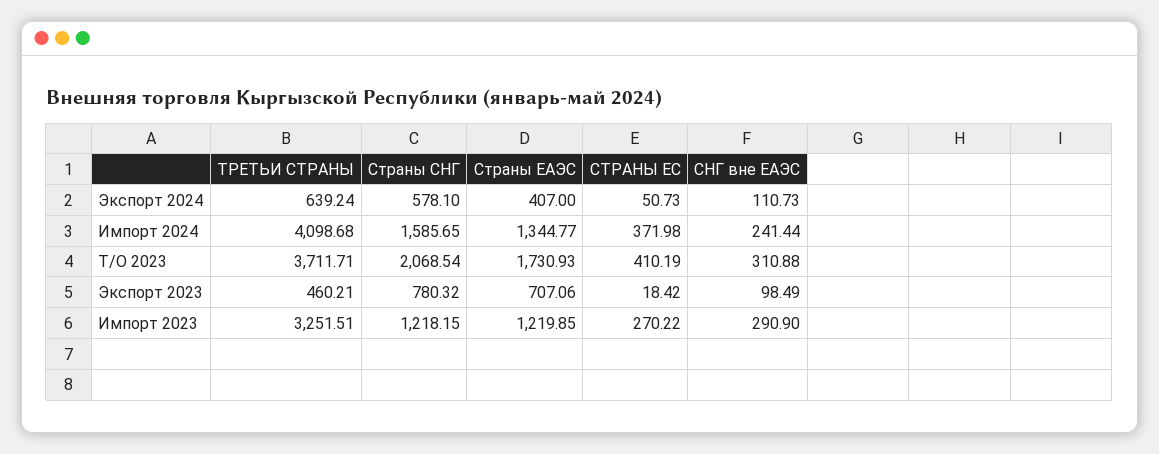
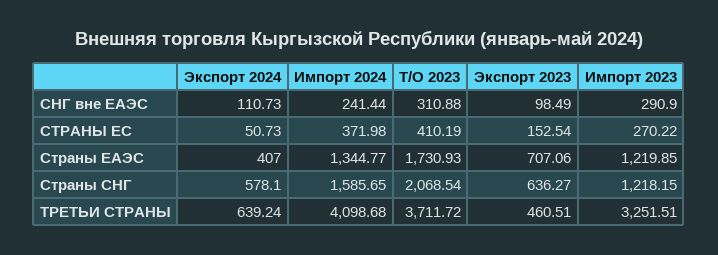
ТРЕТЬИ СТРАНЫ, Т/О 2023: 3711.71 -> 3711.72
ТРЕТЬИ СТРАНЫ, Экспорт 2023: 460.21 -> 460.51
Страны СНГ, Экспорт 2023: 780.32 -> 636.27
СТРАНЫ ЕС, Экспорт 2023: 18.42 -> 152.54

